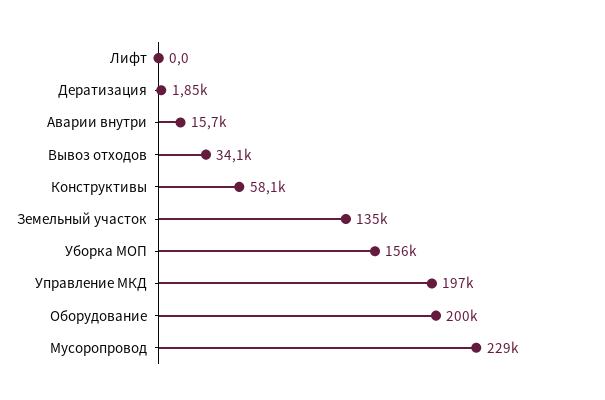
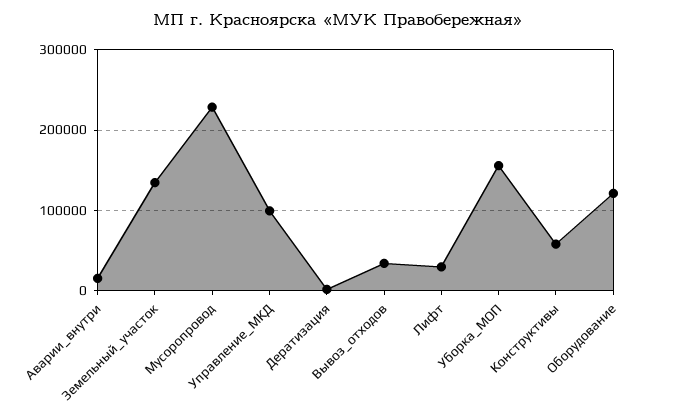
Лифт: 0 -> 30000
Управление МКД: 197000 -> 100000
Оборудование: 200000 -> 120000

